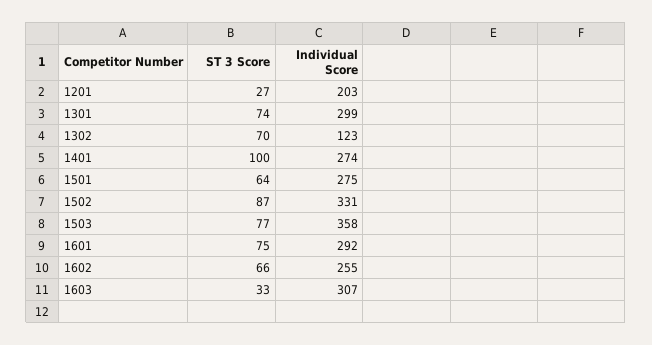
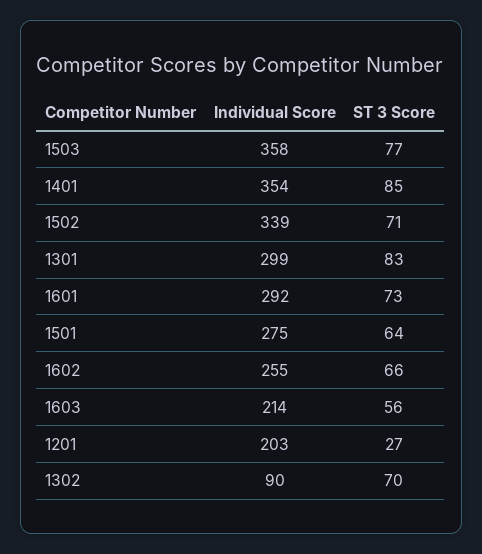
ST 3 Score, 1301: 74 -> 83
Individual Score, 1302: 123 -> 90
ST 3 Score, 1401: 100 -> 85
Individual Score, 1401: 274 -> 354
ST 3 Score, 1502: 87 -> 71
Individual Score, 1502: 331 -> 339
ST 3 Score, 1601: 75 -> 73
ST 3 Score, 1603: 33 -> 56
Individual Score, 1603: 307 -> 214

